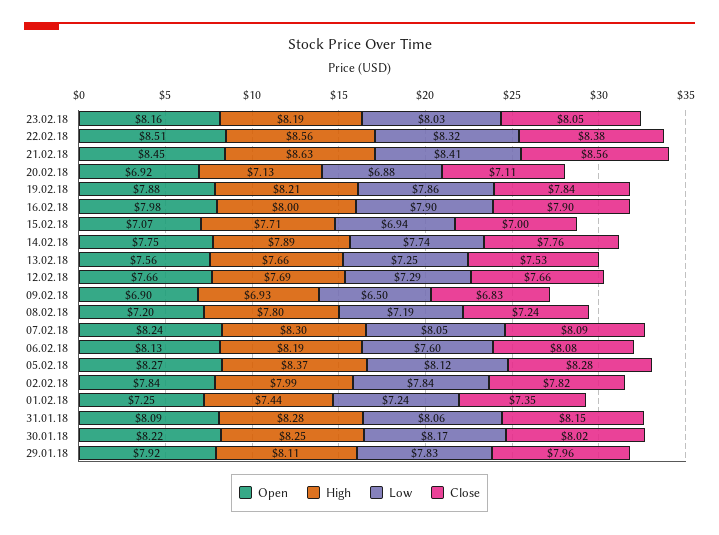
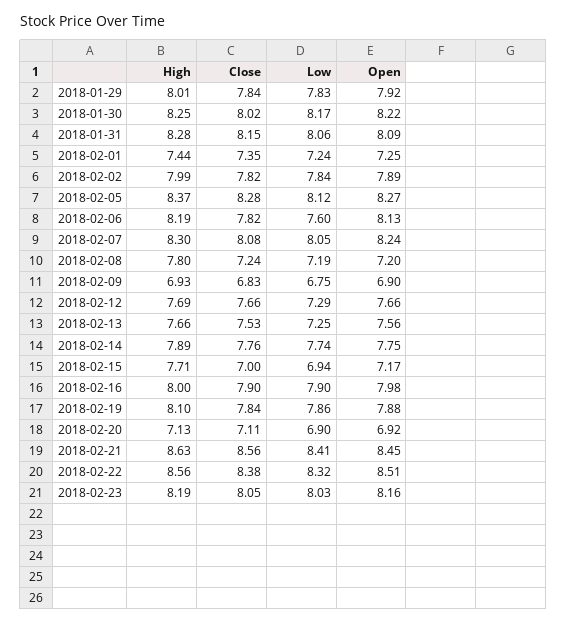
Low, 20.02.18: 6.88 -> 6.9
High, 19.02.18: 8.21 -> 8.1
Open, 15.02.18: 7.07 -> 7.17
Low, 09.02.18: 6.5 -> 6.75
Close, 07.02.18: 8.09 -> 8.08
Close, 06.02.18: 8.08 -> 7.82
Open, 02.02.18: 7.84 -> 7.89
High, 29.01.18: 8.11 -> 8.01
Close, 29.01.18: 7.96 -> 7.84

